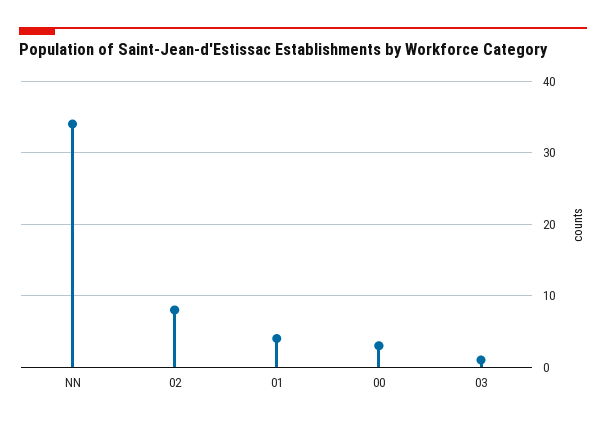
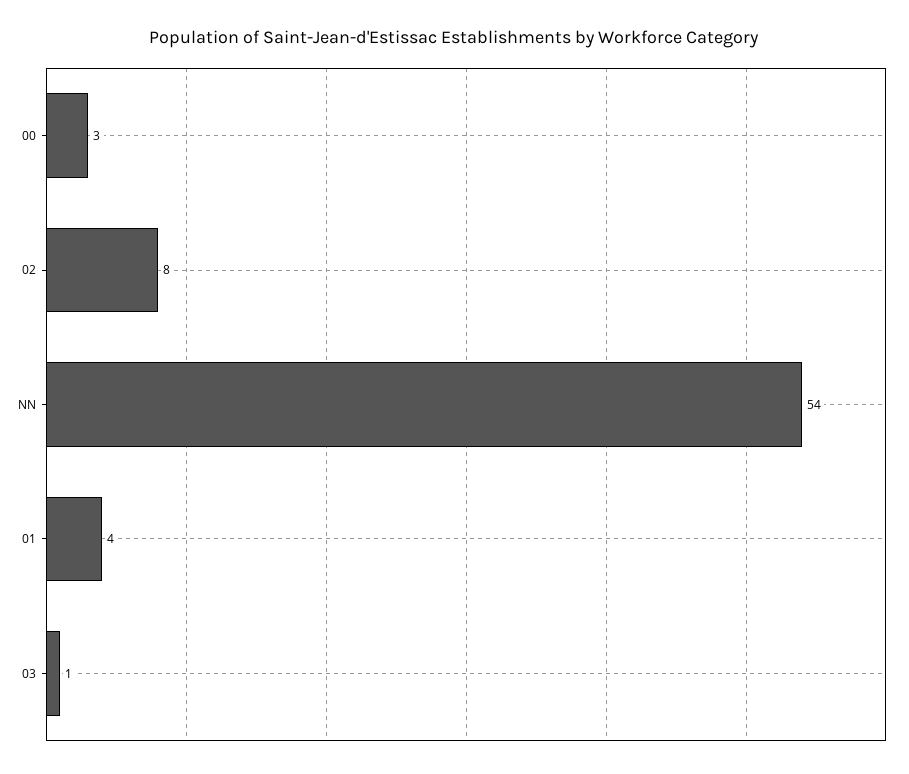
NN: 34 -> 54

